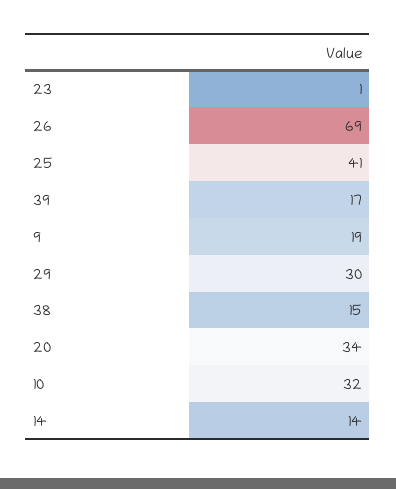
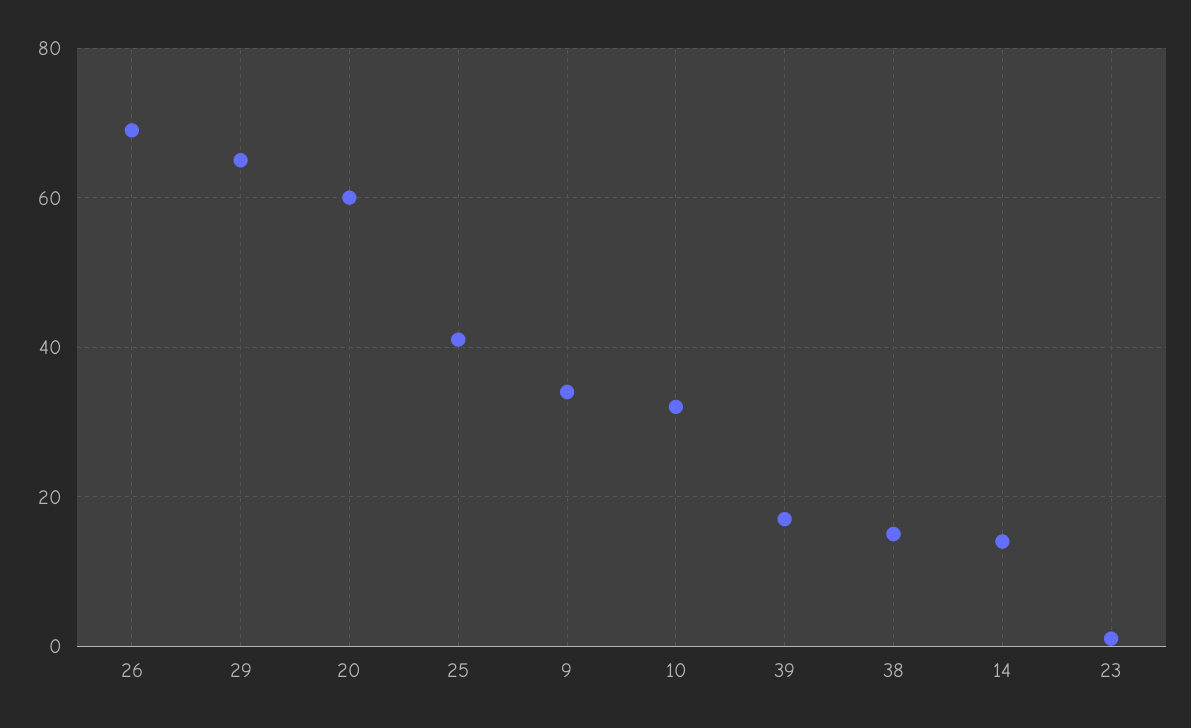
9: 19 -> 35
29: 30 -> 65
20: 34 -> 60

